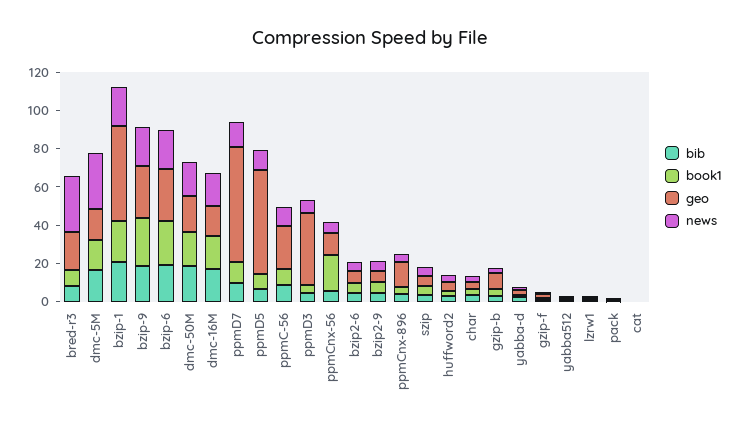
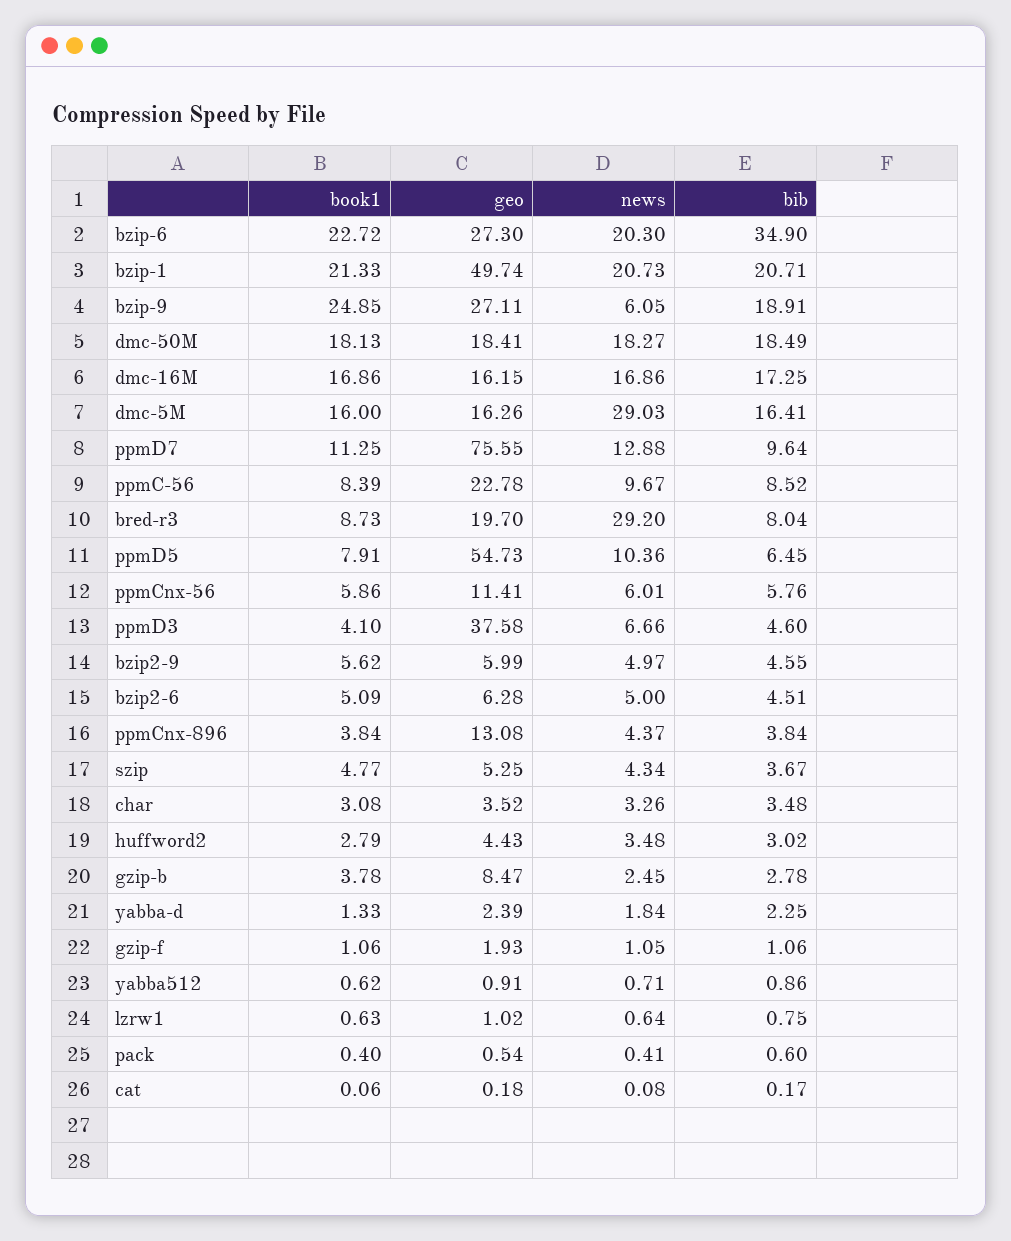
news, bzip-9: 20 -> 6.05
bib, bzip-6: 20 -> 34.9
geo, ppmD7: 60 -> 75.55
book1, ppmCnx-56: 20 -> 5.86

